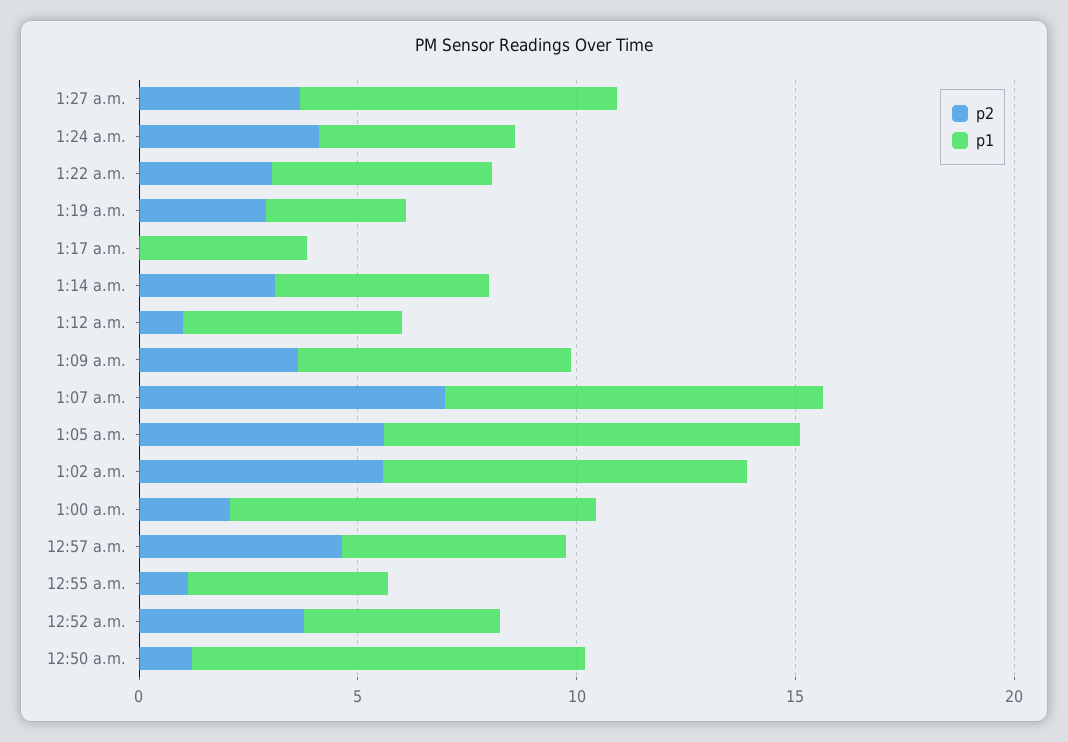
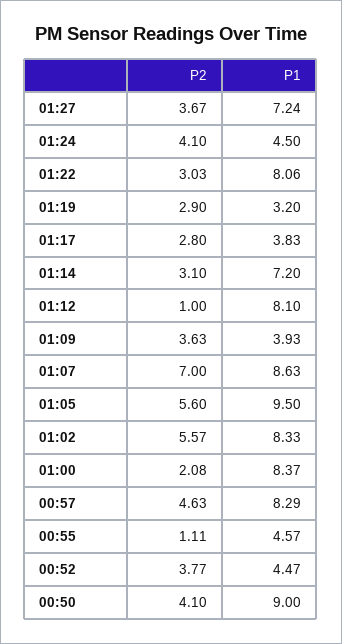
p1, 1:22 a.m.: 5 -> 8.06
p2, 1:17 a.m.: 0 -> 2.8
p1, 1:14 a.m.: 5 -> 7.2
p1, 1:12 a.m.: 5 -> 8.1
p1, 1:09 a.m.: 6 -> 3.93
p1, 12:57 a.m.: 5 -> 8.29
p2, 12:50 a.m.: 1 -> 4.1

